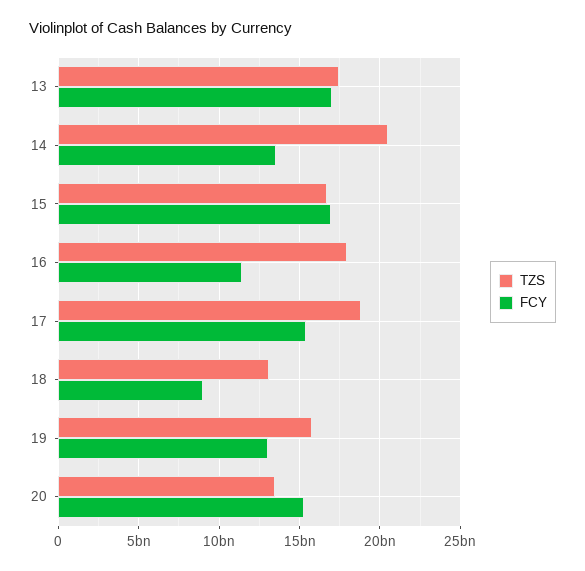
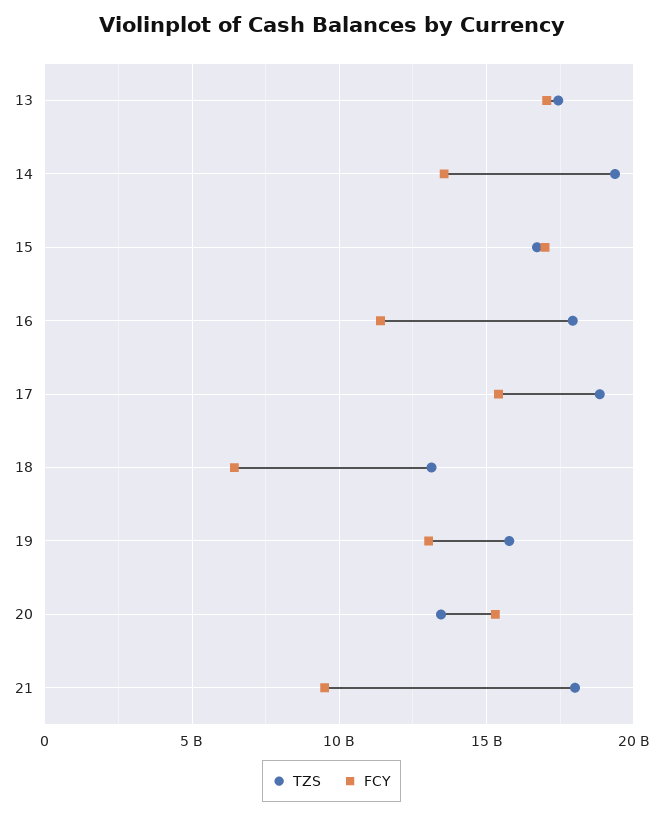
TZS, 14: 20500000000 -> 19500000000
FCY, 18: 9000000000 -> 6500000000
TZS, 21: none -> 18000000000
FCY, 21: none -> 9500000000

